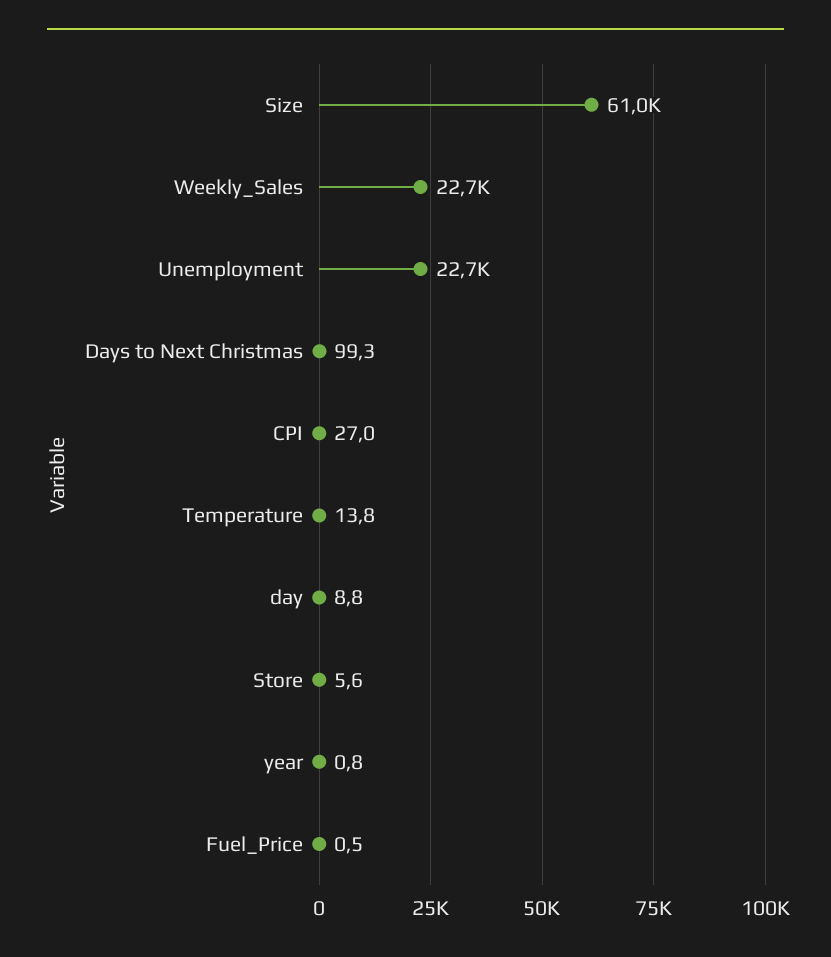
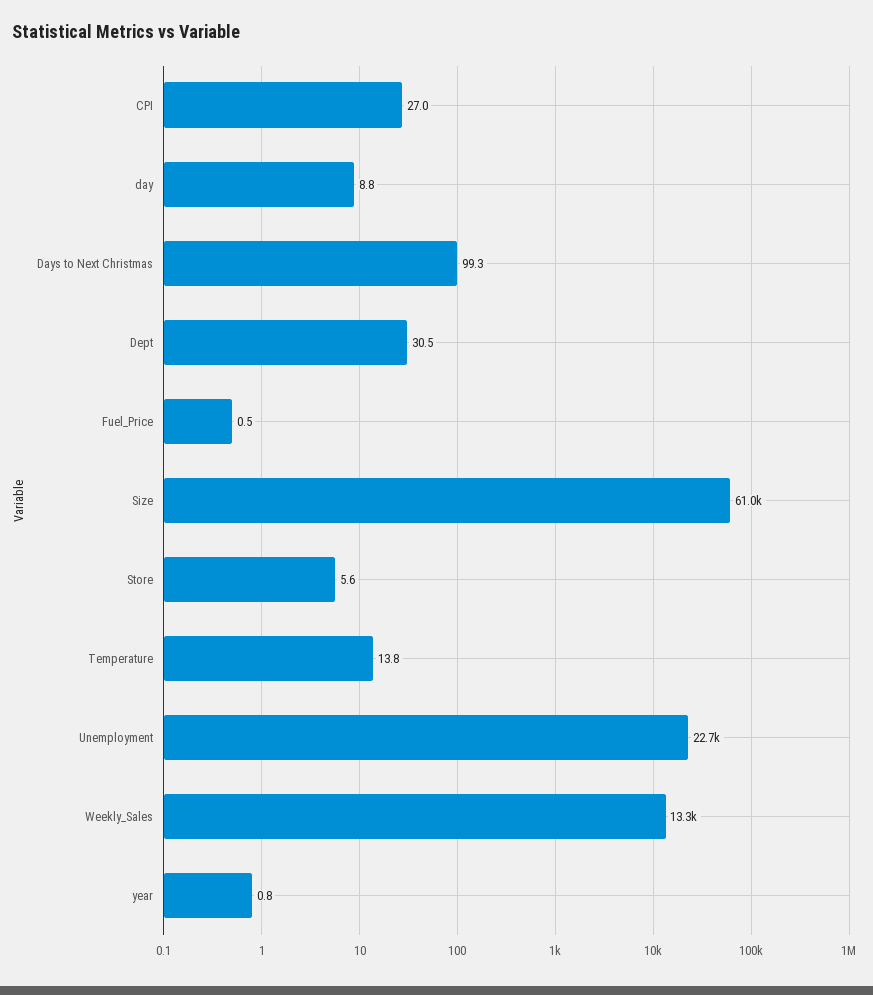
Weekly_Sales: 22700 -> 13300
Dept: none -> 30.5

